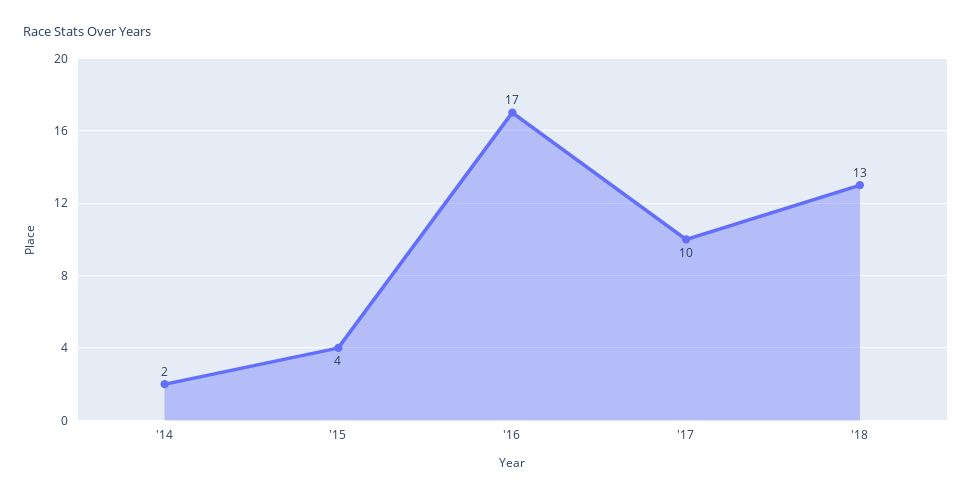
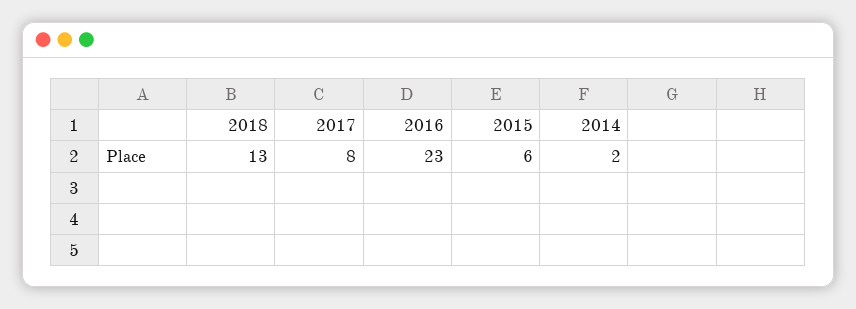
'15: 4 -> 6
'16: 17 -> 23
'17: 10 -> 8

